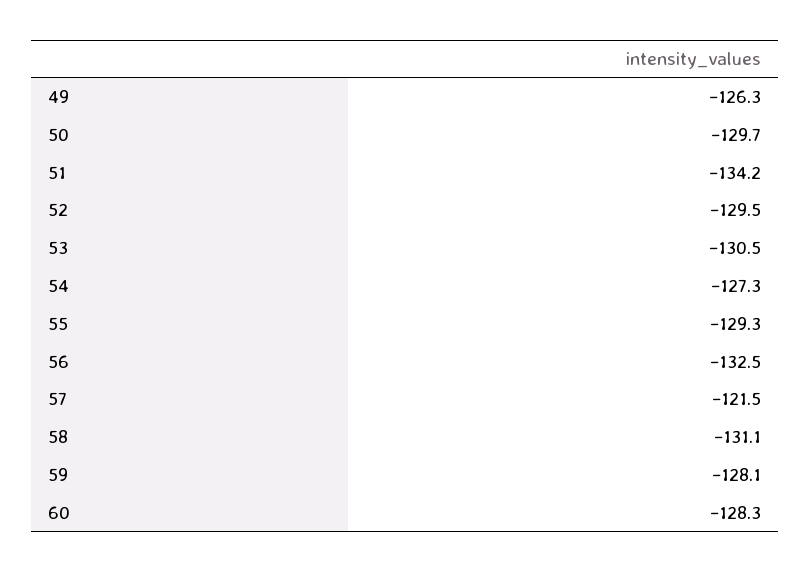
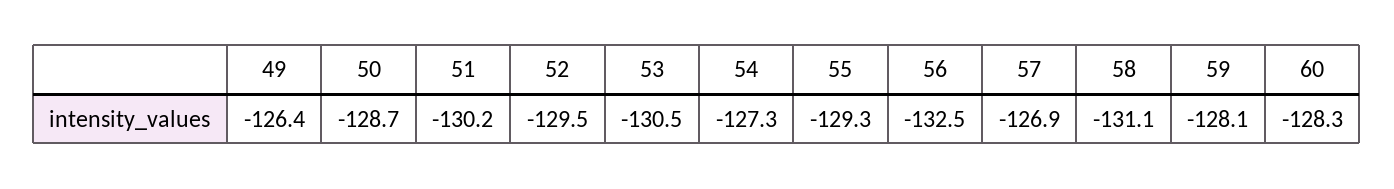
49: -126.3 -> -126.4
50: -129.7 -> -128.7
51: -134.2 -> -130.2
57: -121.5 -> -126.9

